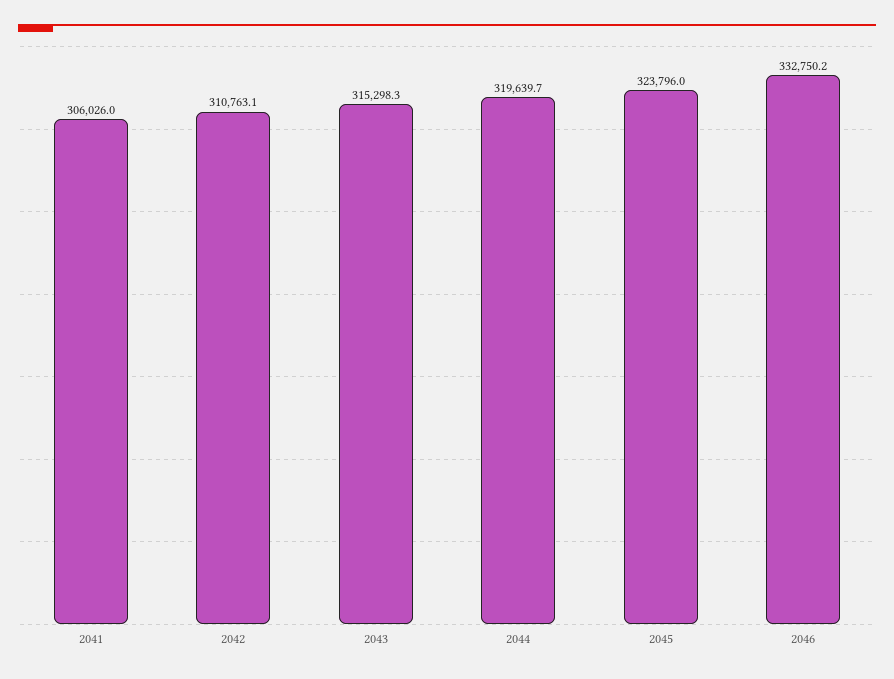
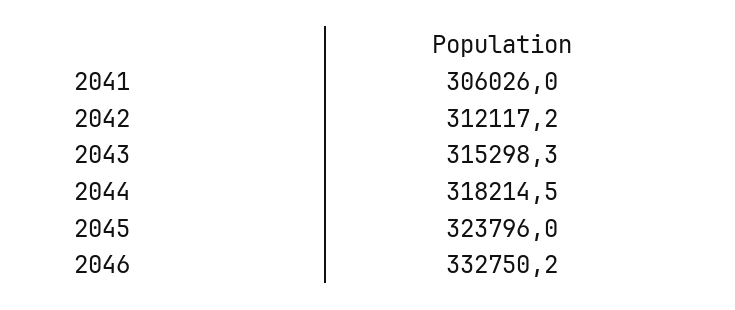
2042: 310763.1 -> 312117.2
2044: 319639.7 -> 318214.5

